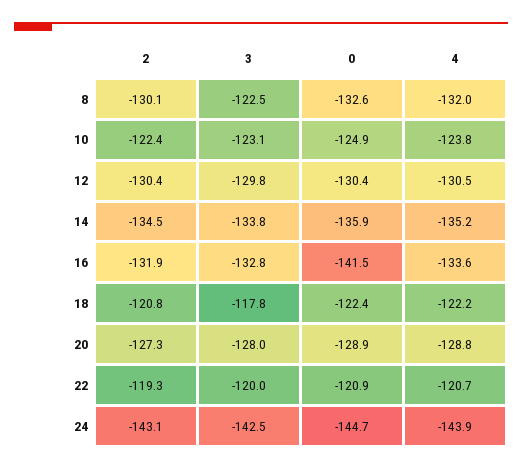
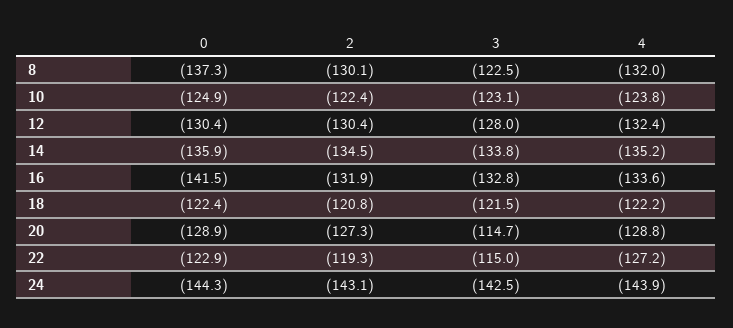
0, 8: -132.6 -> -137.3
3, 12: -129.8 -> -128
4, 12: -130.5 -> -132.4
3, 18: -117.8 -> -121.5
3, 20: -128 -> -114.7
3, 22: -120 -> -115
0, 22: -120.9 -> -122.9
4, 22: -120.7 -> -127.2
0, 24: -144.7 -> -144.3

